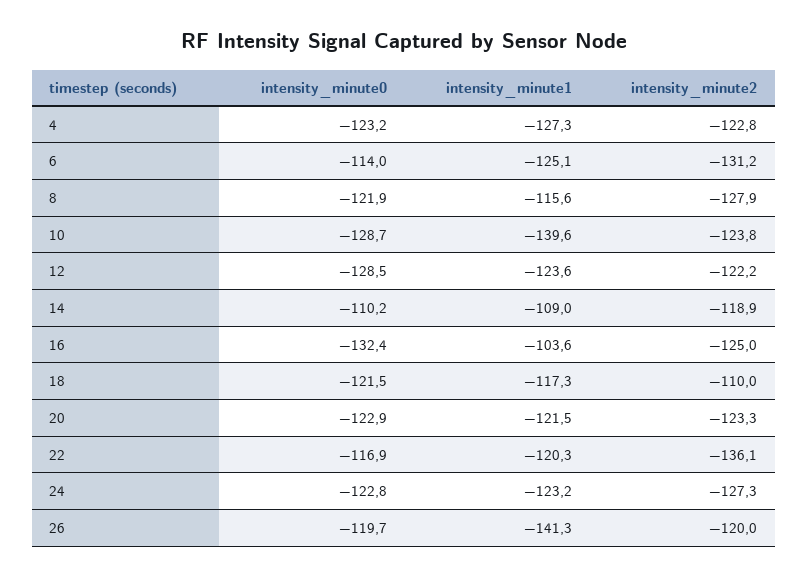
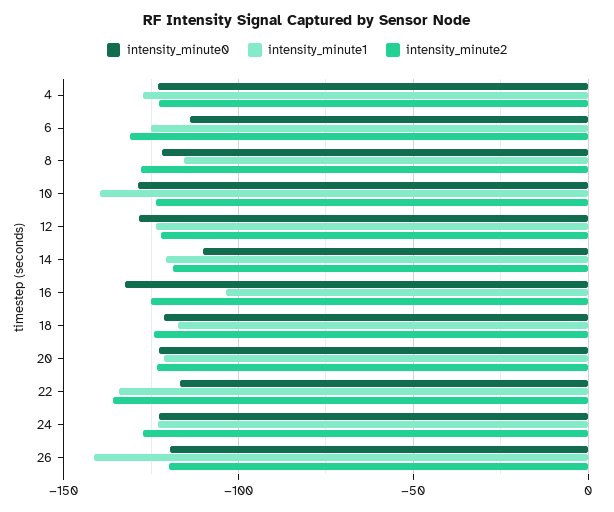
intensity_minute1, 14: -109 -> -120
intensity_minute2, 18: -110 -> -125
intensity_minute1, 22: -120.3 -> -135

